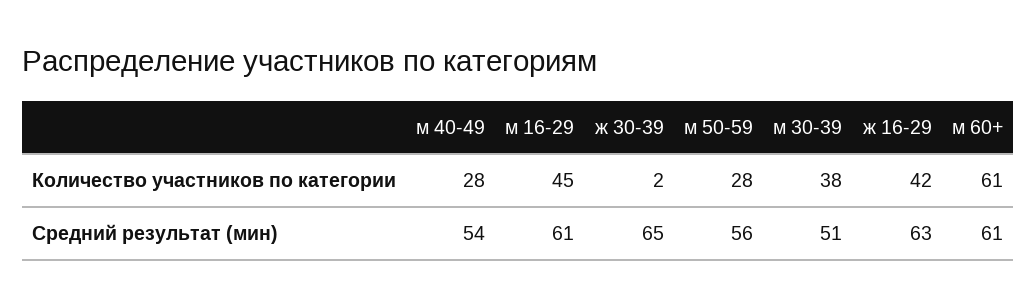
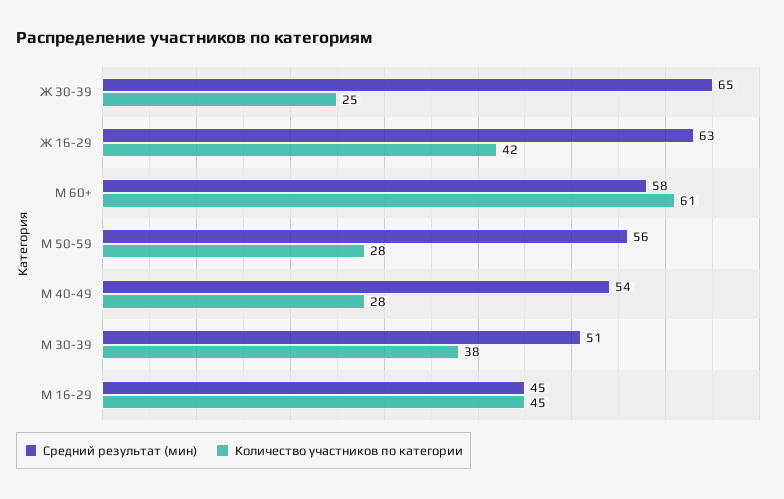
Количество участников по категории, ж 30-39: 2 -> 25
Средний результат (мин), м 16-29: 61 -> 45
Средний результат (мин), м 60+: 61 -> 58

